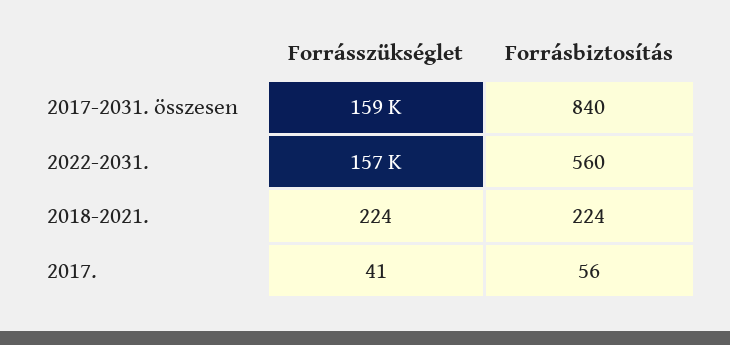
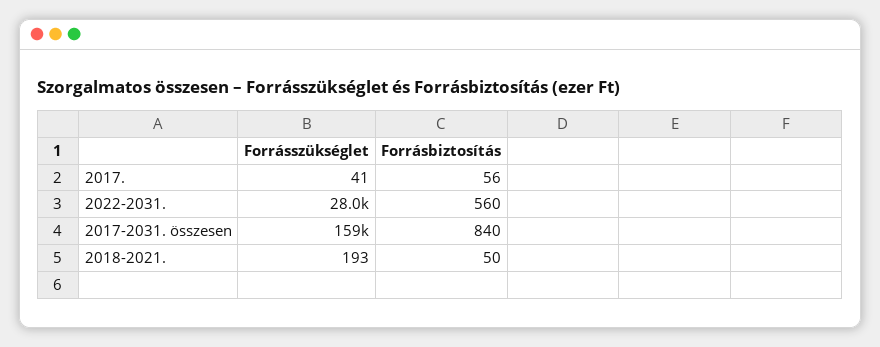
Forrásszükséglet, 2022-2031.: 157000 -> 28000
Forrásszükséglet, 2018-2021.: 224 -> 193
Forrásbiztosítás, 2018-2021.: 224 -> 50

